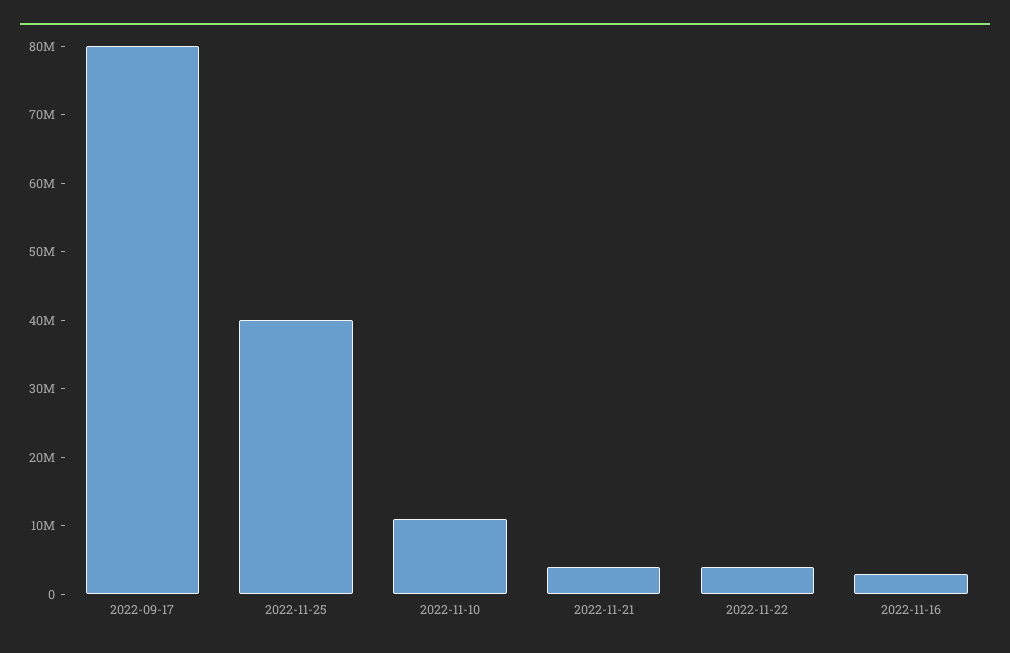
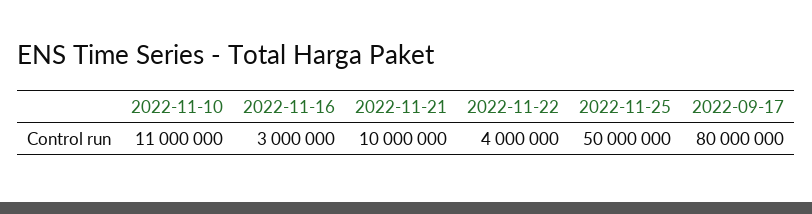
2022-11-25: 40000000 -> 50000000
2022-11-21: 4000000 -> 10000000

